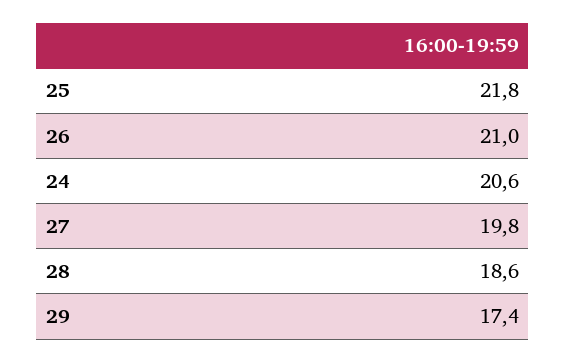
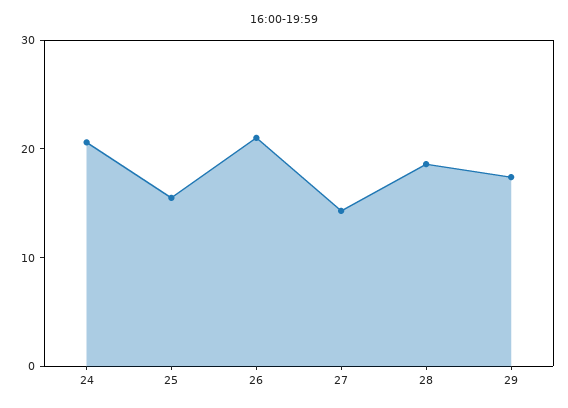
25: 21.8 -> 16
27: 19.8 -> 14

